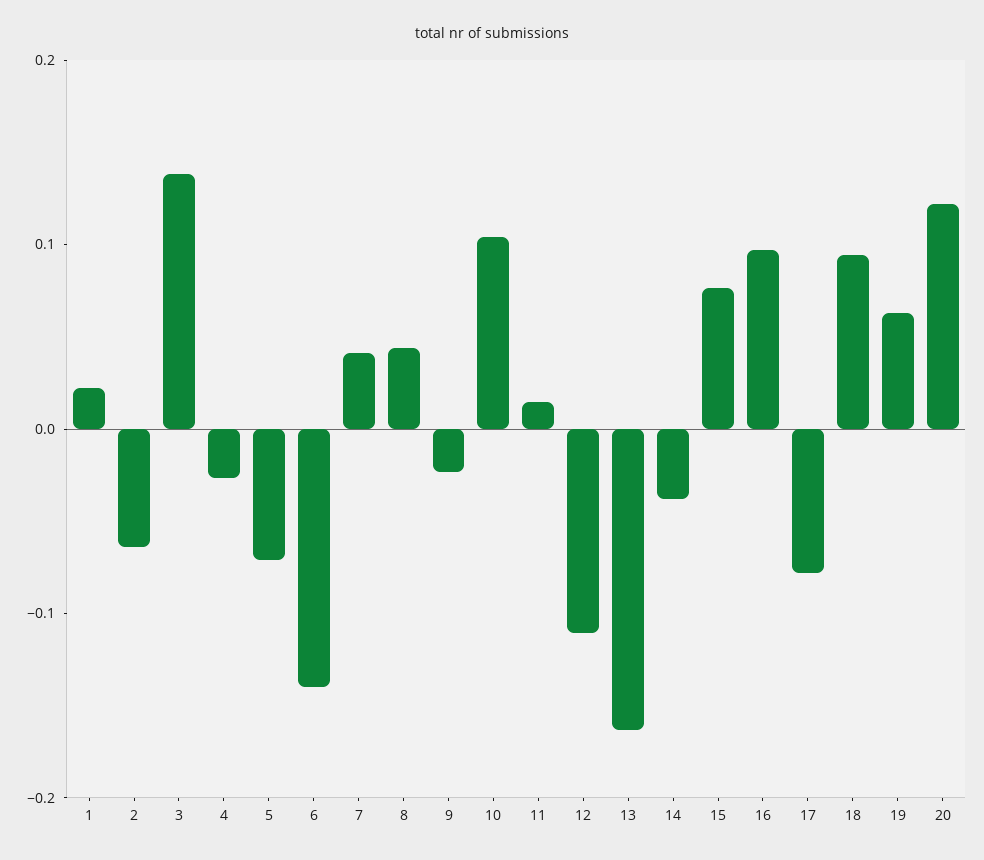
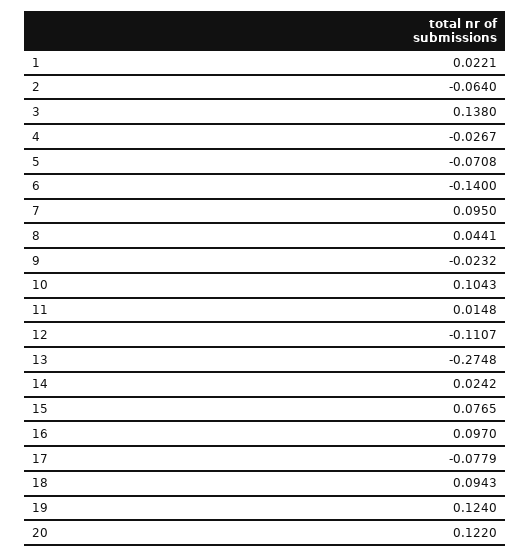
7: 0.04 -> 0.095
13: -0.16 -> -0.2748
14: -0.04 -> 0.0242
19: 0.06 -> 0.124

